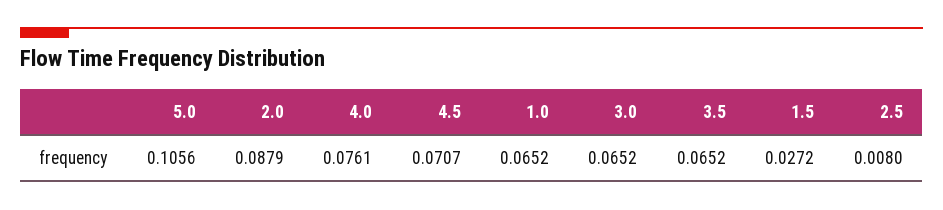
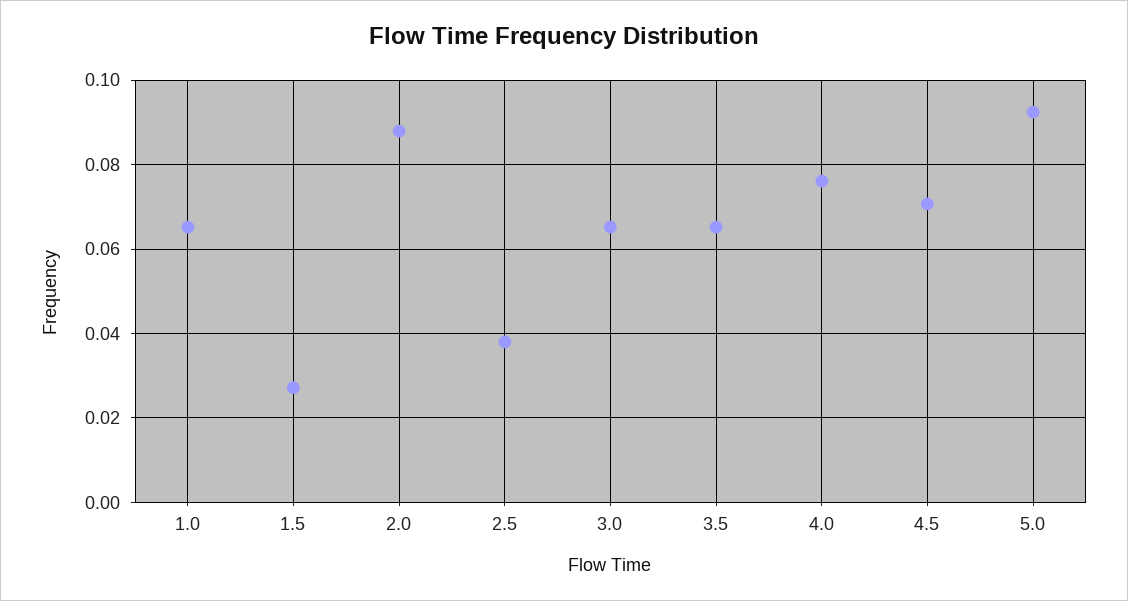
5.0: 0.1056 -> 0.092
2.5: 0.008 -> 0.038

